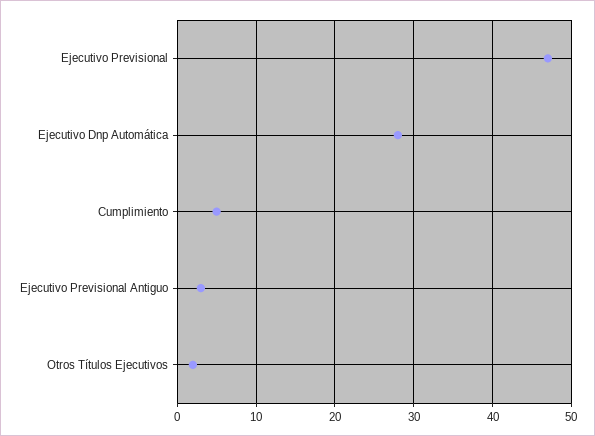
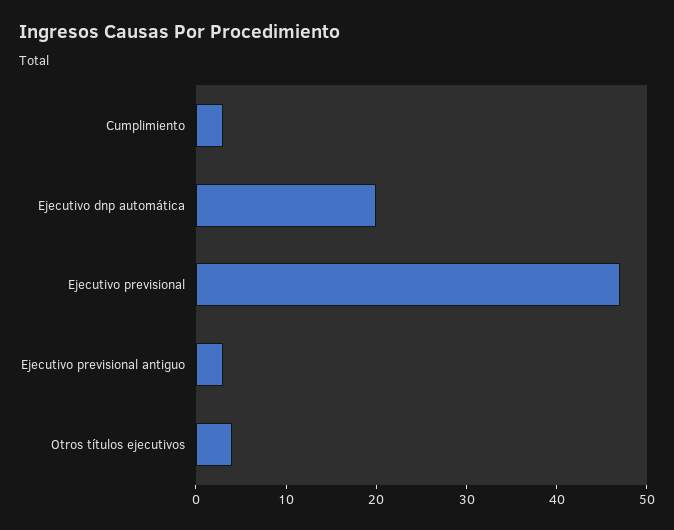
Ejecutivo Dnp Automática: 28 -> 20
Cumplimiento: 5 -> 3
Otros Títulos Ejecutivos: 2 -> 4

